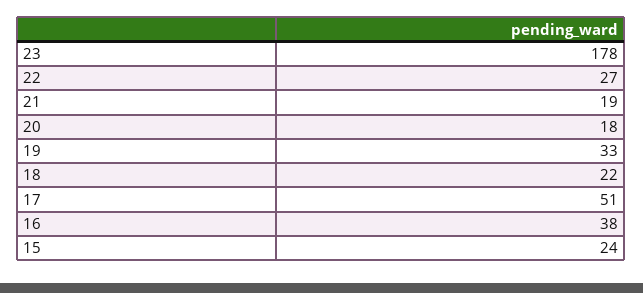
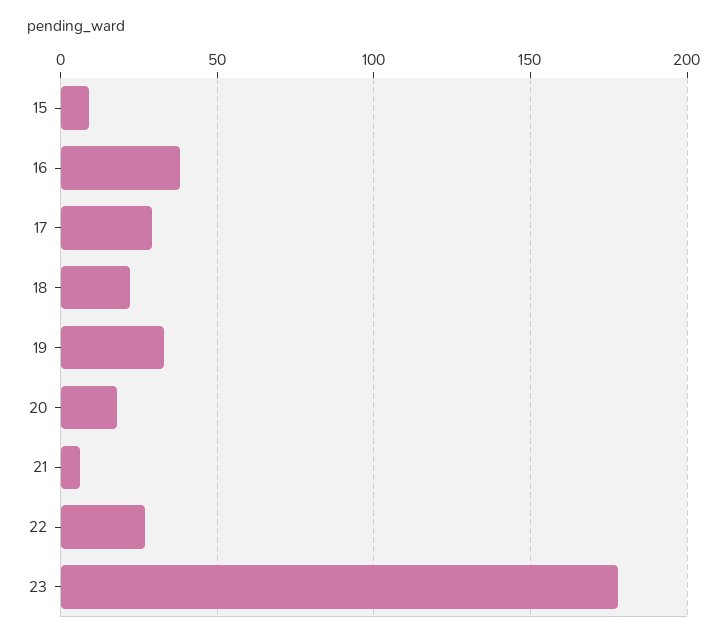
21: 19 -> 5
17: 51 -> 30
15: 24 -> 10

